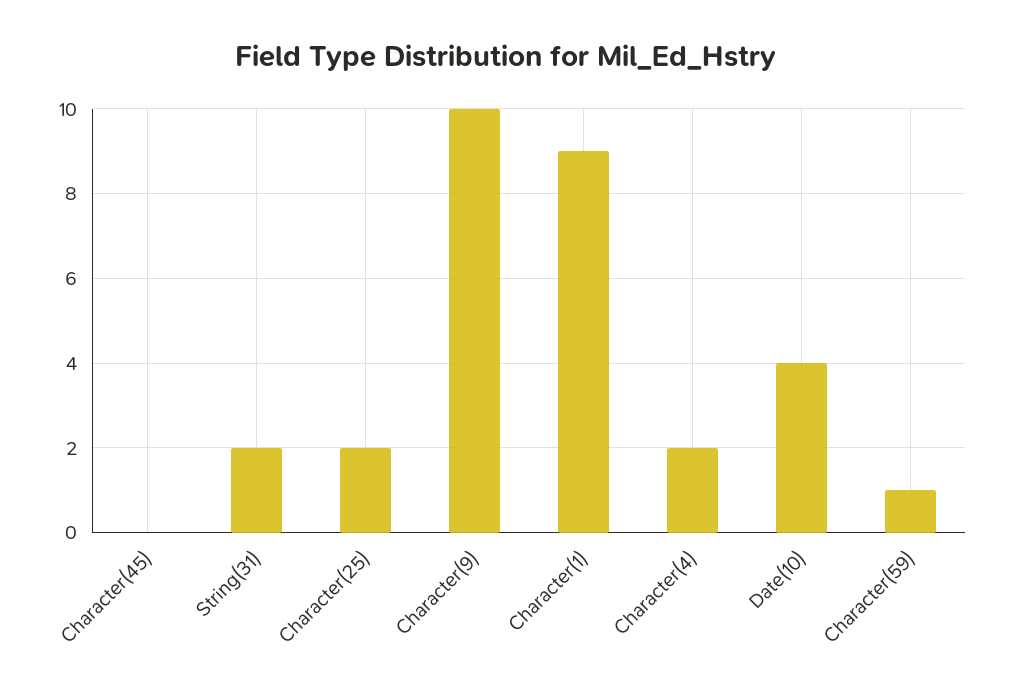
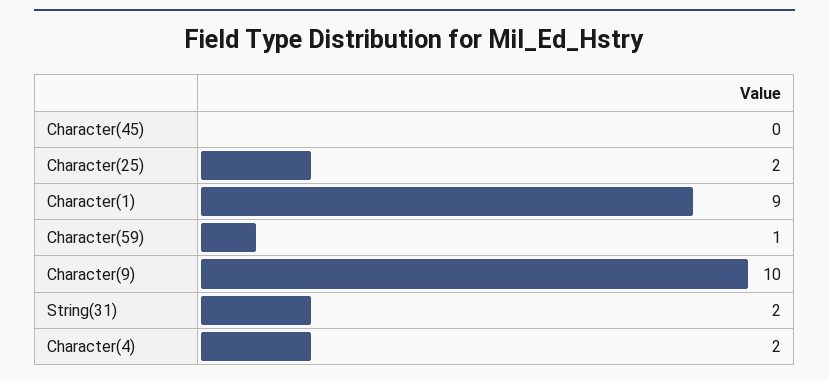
Date(10): 4 -> none

